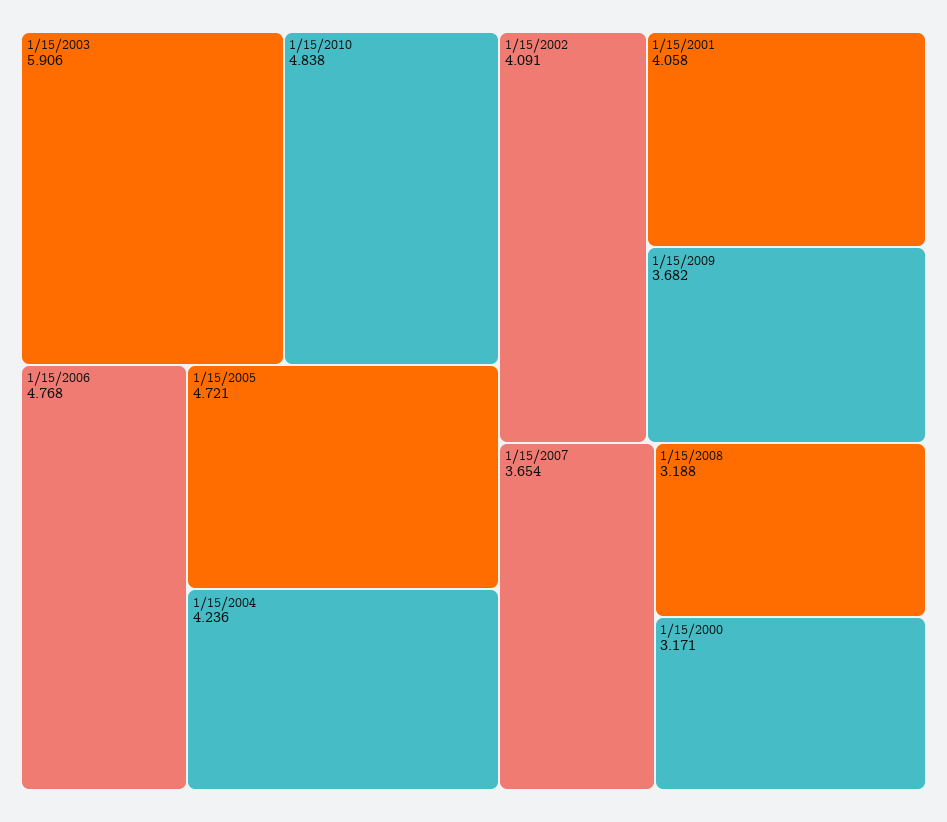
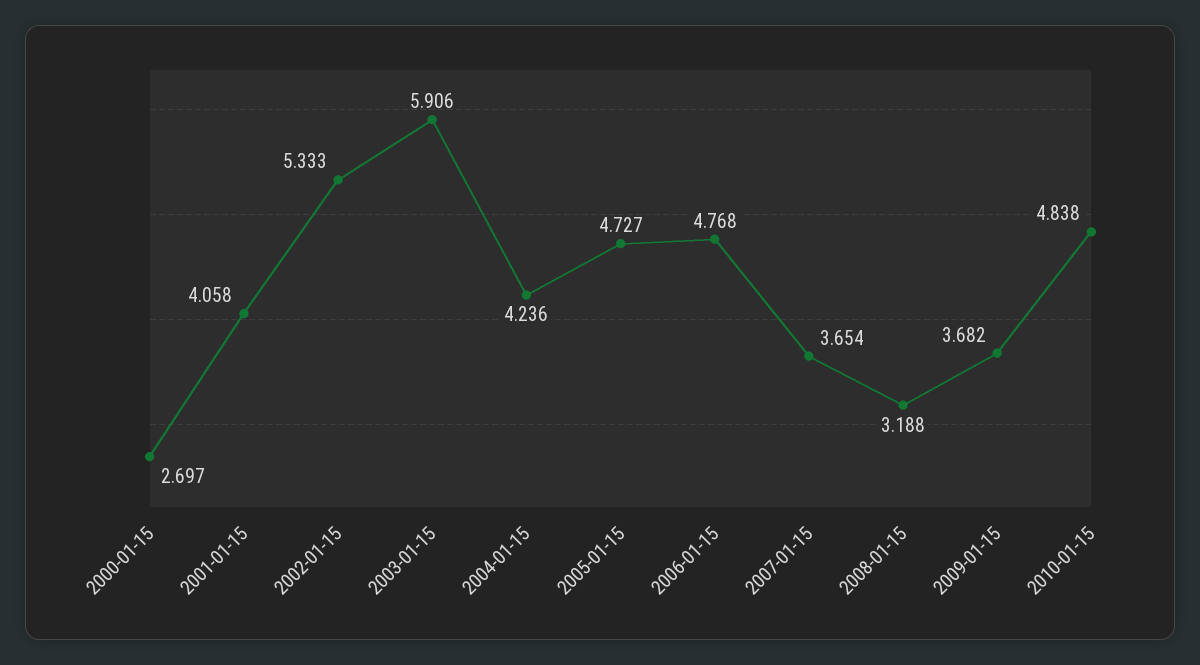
1/15/2005: 4.721 -> 4.727
1/15/2002: 4.091 -> 5.333
1/15/2000: 3.171 -> 2.697

